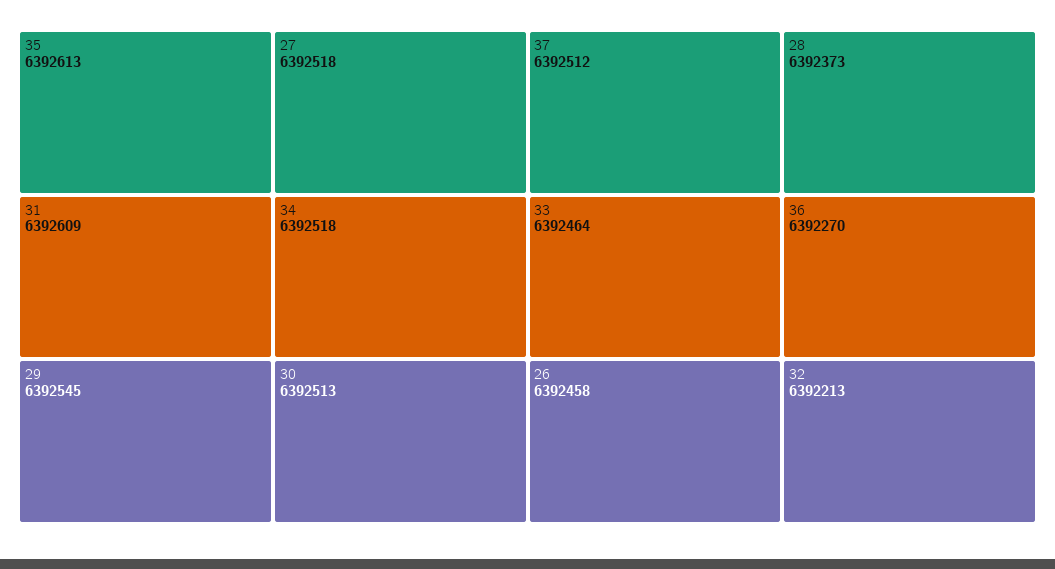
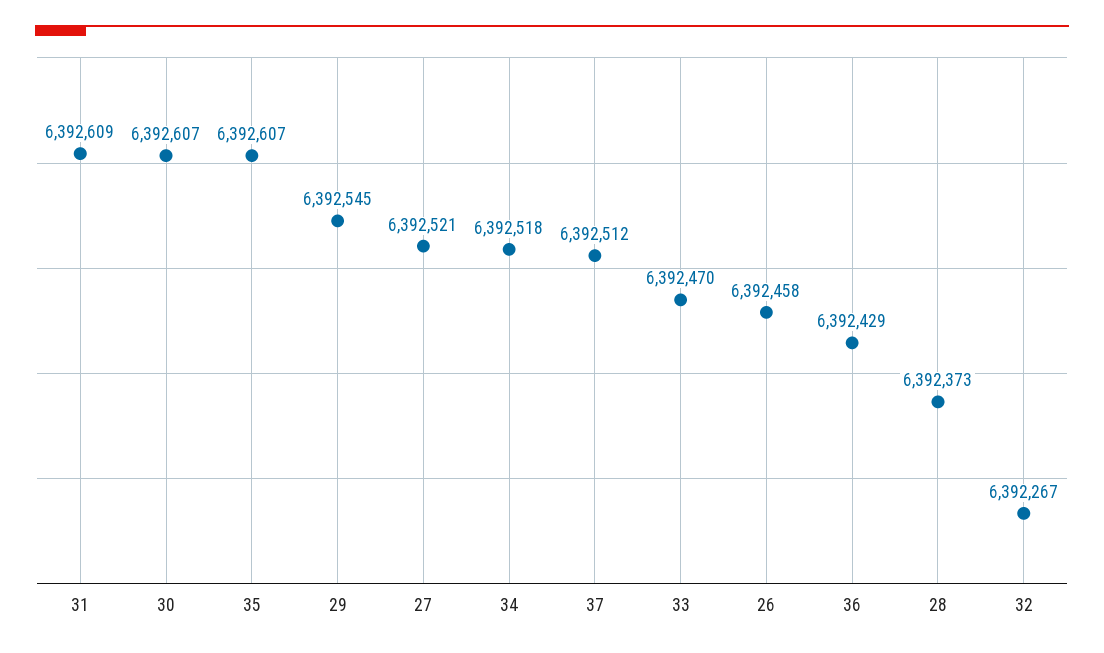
35: 6392613 -> 6392607
27: 6392518 -> 6392521
30: 6392513 -> 6392607
33: 6392464 -> 6392470
36: 6392270 -> 6392429
32: 6392213 -> 6392267

